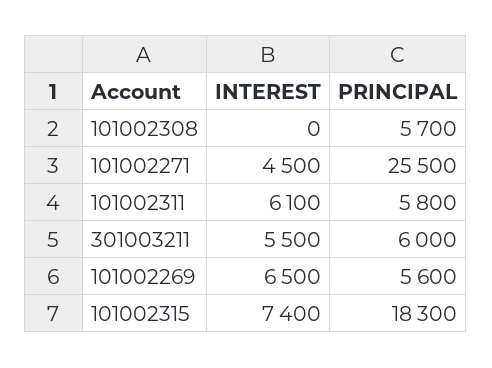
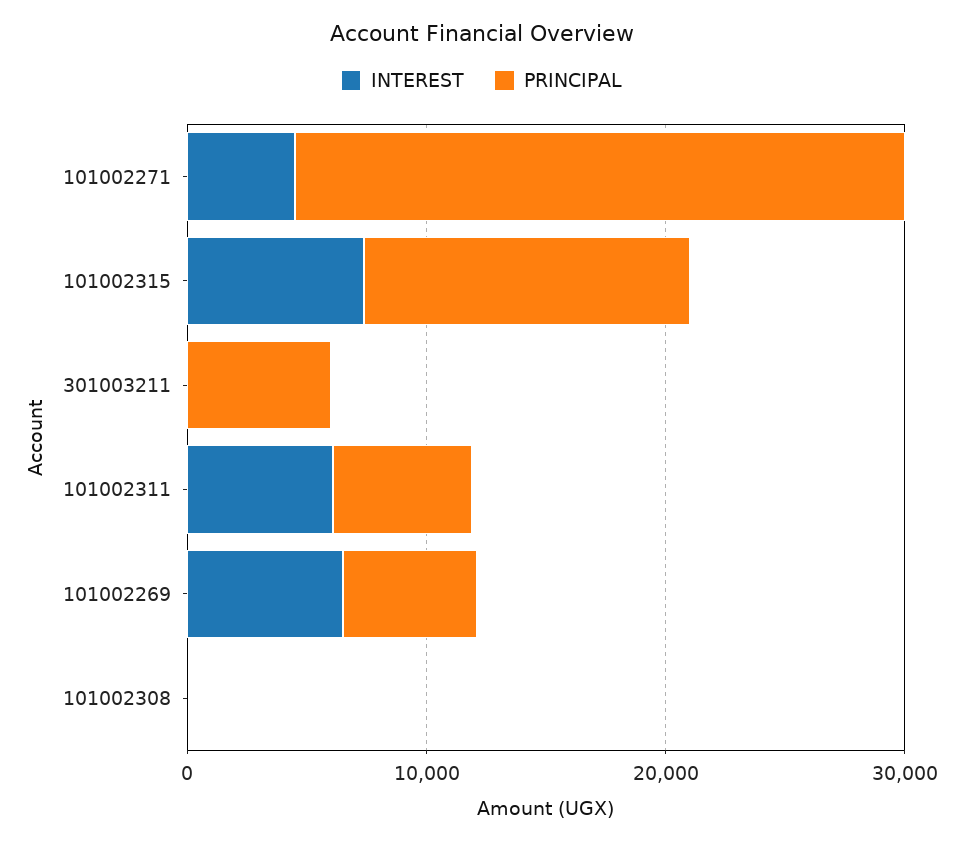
PRINCIPAL, 101002308: 5700 -> 0
INTEREST, 301003211: 5500 -> 0
PRINCIPAL, 101002315: 18300 -> 14000

